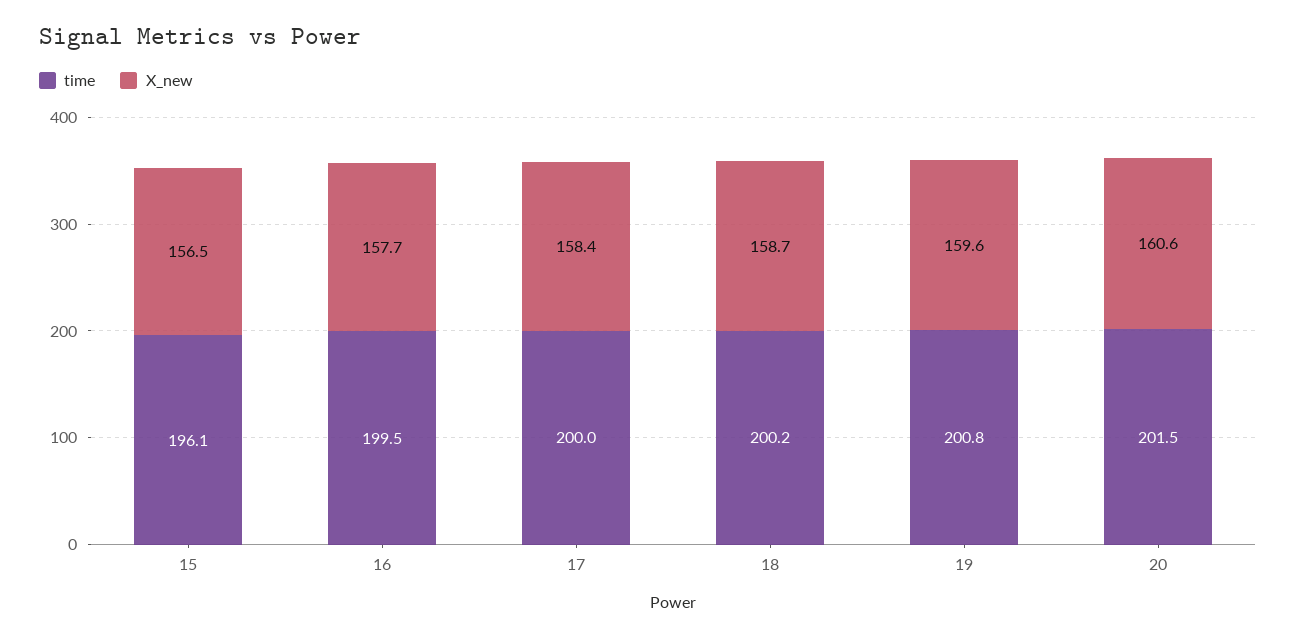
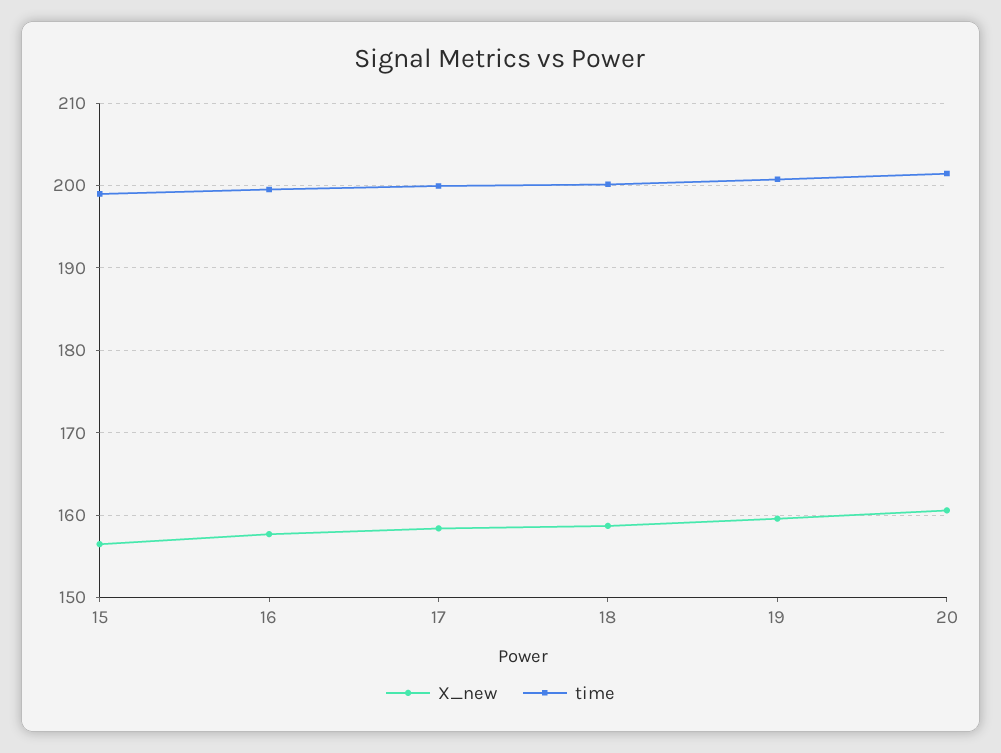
time, 15: 196.1 -> 199

